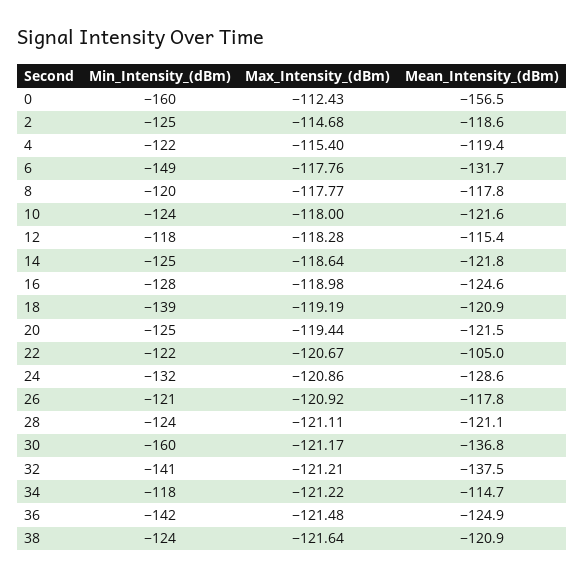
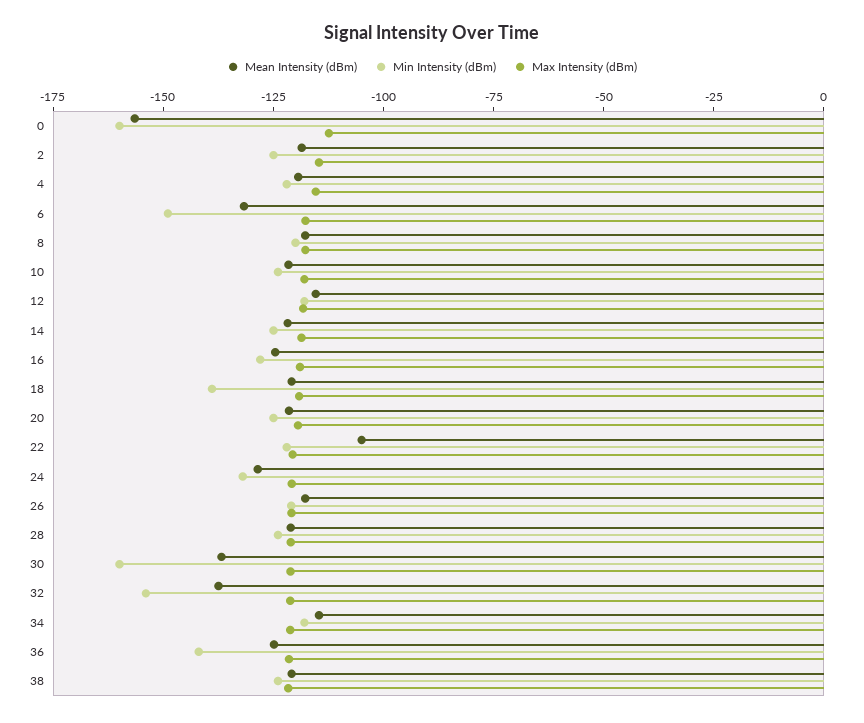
Min_Intensity_(dBm), 32: -141 -> -155

